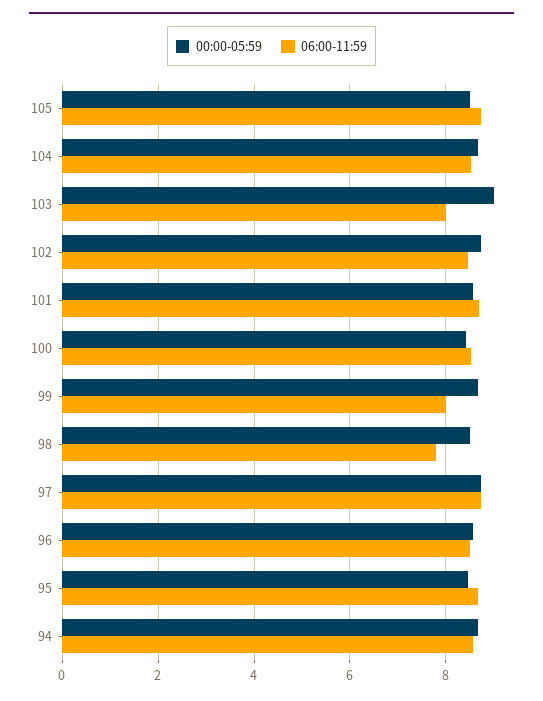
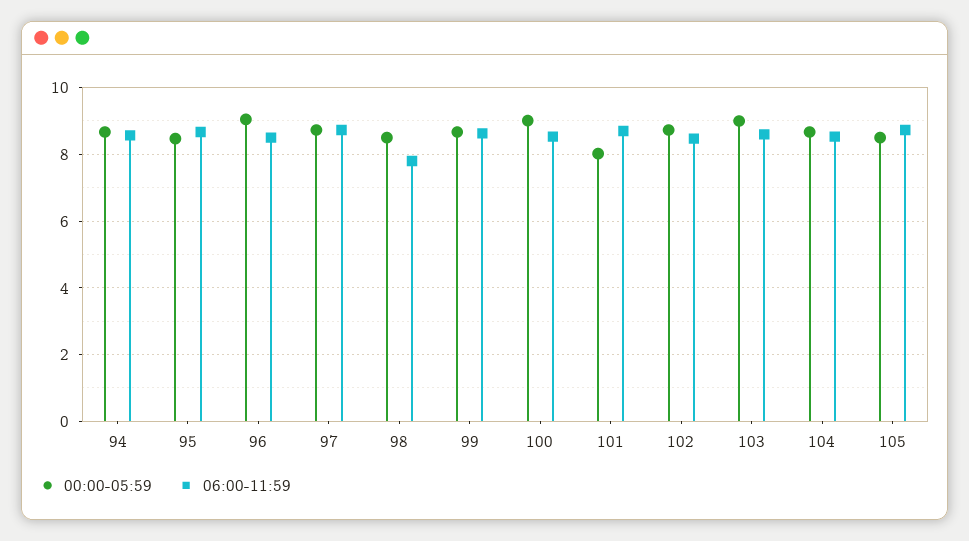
06:00-11:59, 103: 8 -> 8.6
00:00-05:59, 101: 8.6 -> 8
00:00-05:59, 100: 8.4 -> 9
06:00-11:59, 99: 8 -> 8.6
00:00-05:59, 96: 8.6 -> 9

